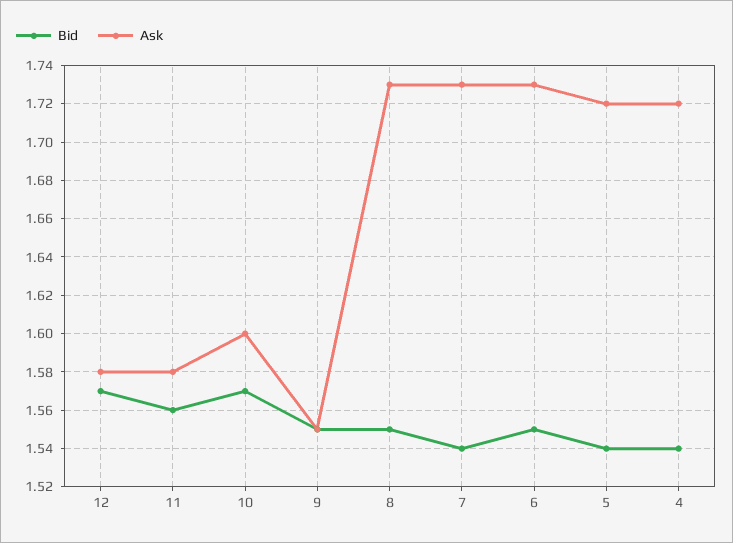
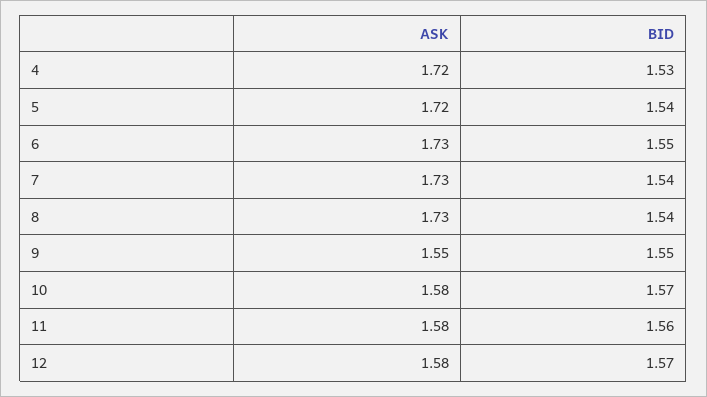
Ask, 10: 1.6 -> 1.58
Bid, 8: 1.55 -> 1.54
Bid, 4: 1.54 -> 1.53

